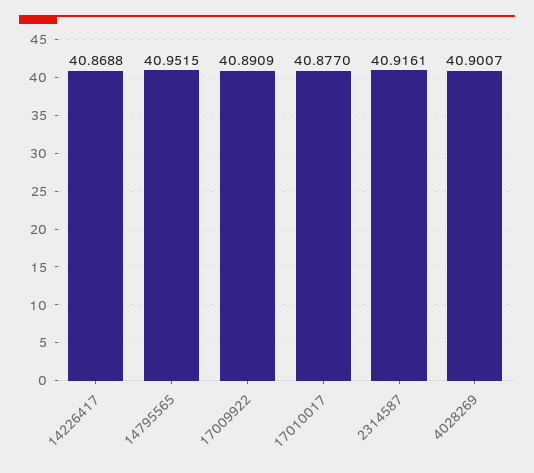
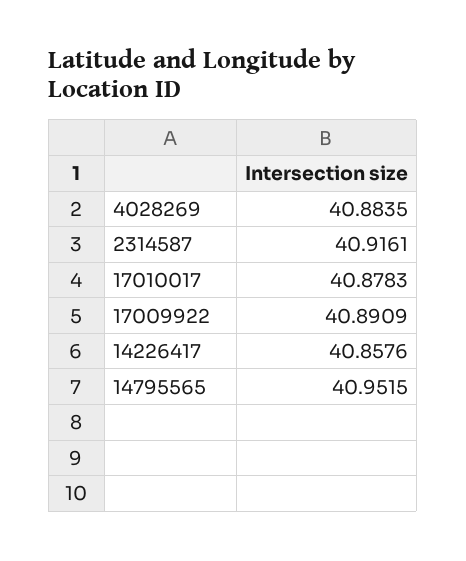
14226417: 40.8688 -> 40.8576
17010017: 40.877 -> 40.8783
4028269: 40.9007 -> 40.8835

